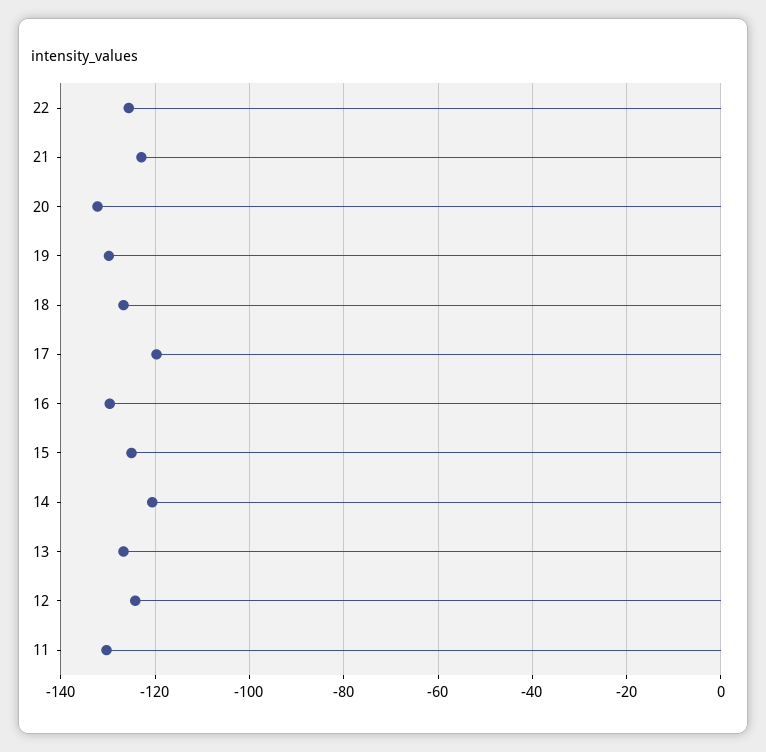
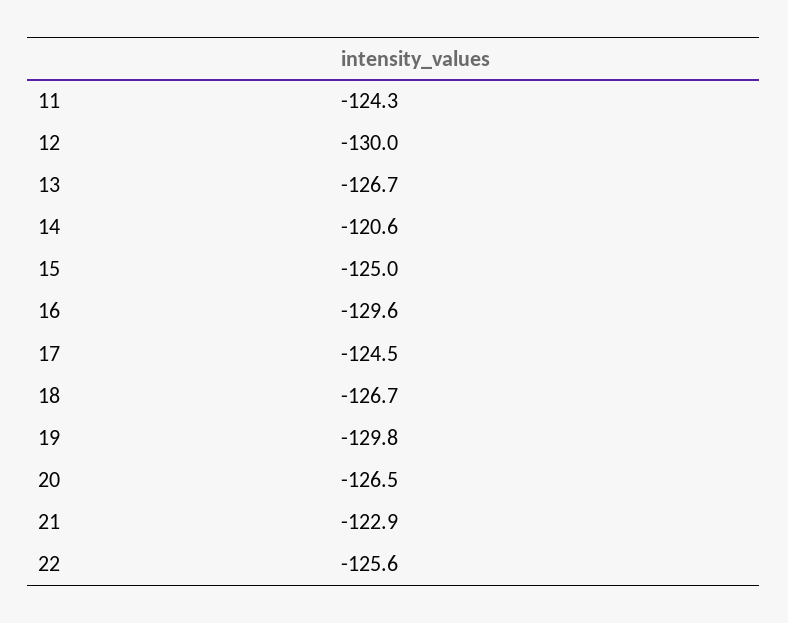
20: -132 -> -126.5
17: -120 -> -124.5
12: -124 -> -130
11: -130 -> -124.3

